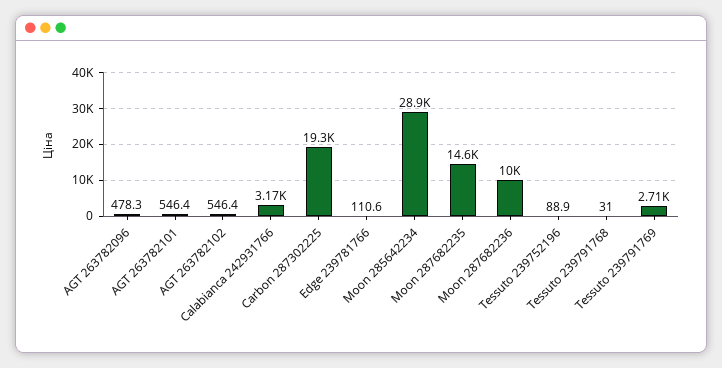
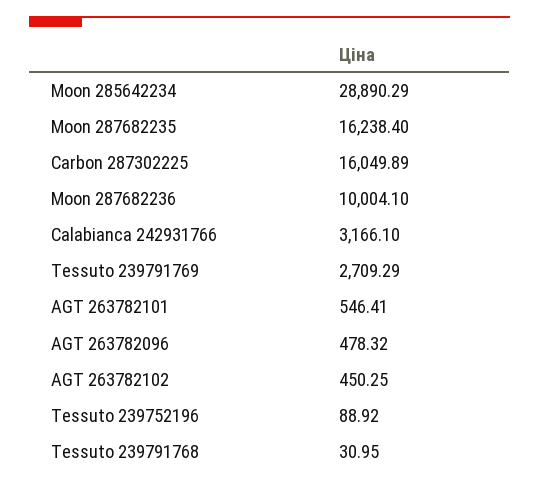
AGT 263782102: 546.4 -> 450.25
Carbon 287302225: 19300 -> 16049.89
Edge 239781766: 110.6 -> none
Moon 287682235: 14600 -> 16238.4

